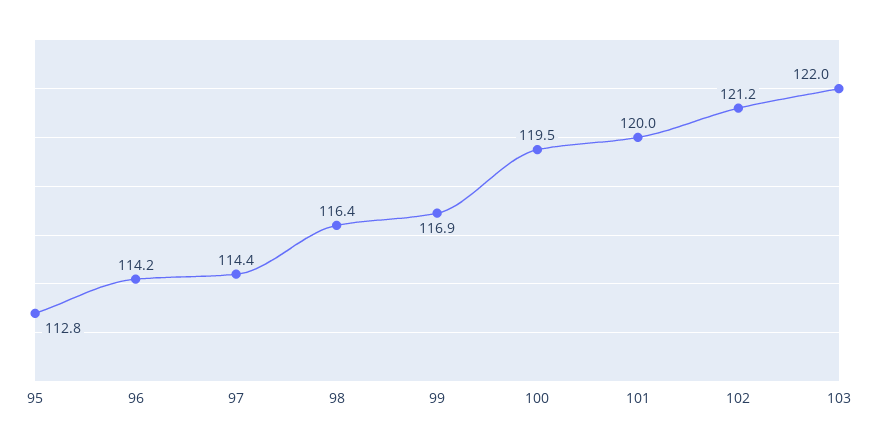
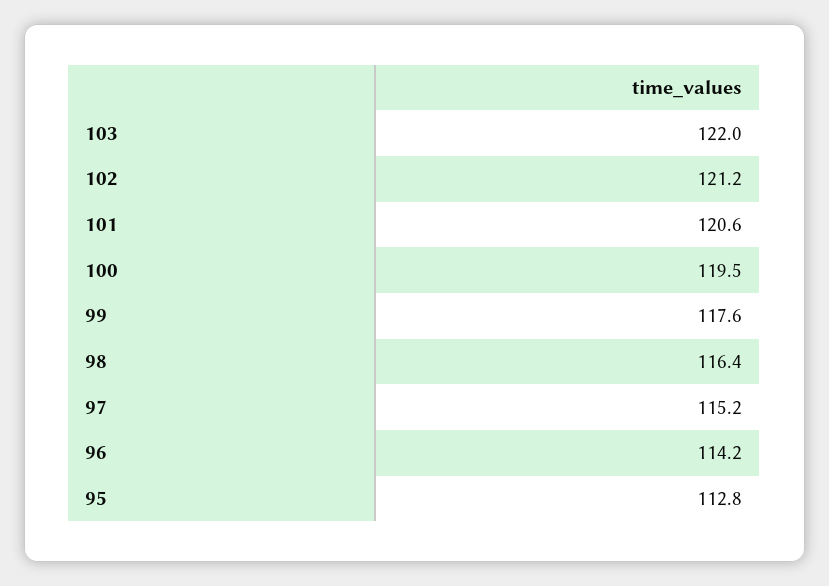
97: 114.4 -> 115.2
99: 116.9 -> 117.6
101: 120 -> 120.6

